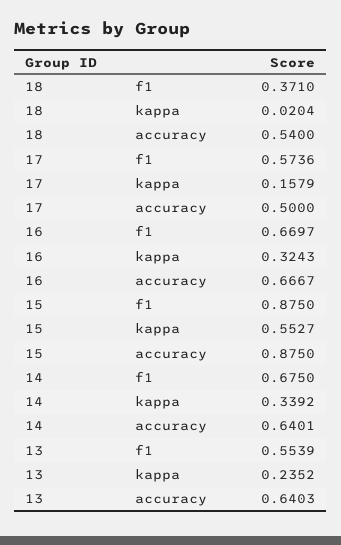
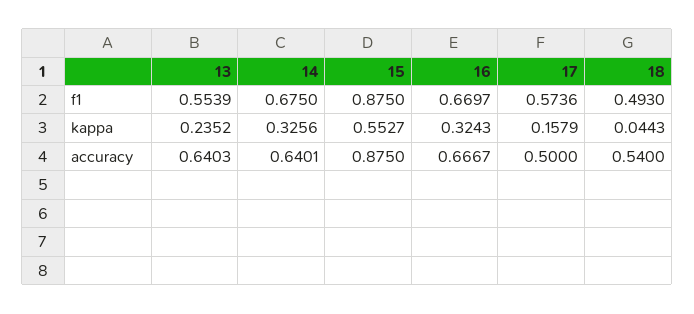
18, f1: 0.371 -> 0.493
18, kappa: 0.0204 -> 0.0443
14, kappa: 0.3392 -> 0.3256

